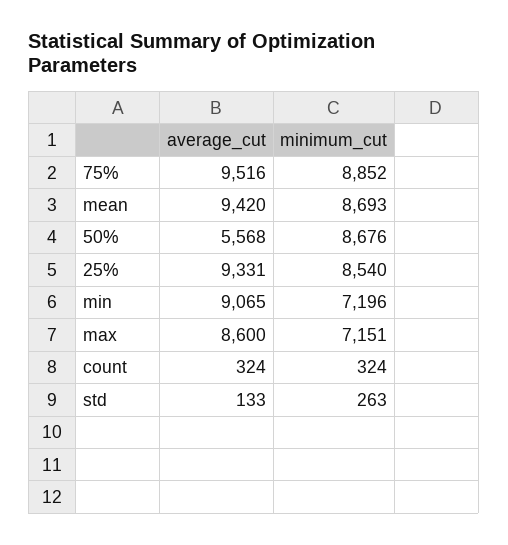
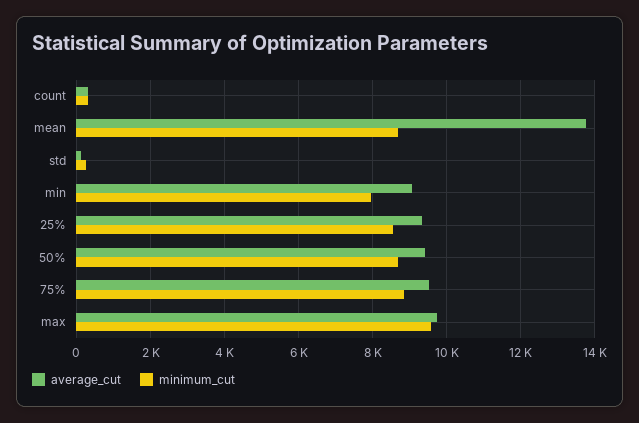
average_cut, mean: 9420 -> 13800
average_cut, 50%: 5568 -> 9400
minimum_cut, min: 7196 -> 8000
average_cut, max: 8600 -> 9800
minimum_cut, max: 7151 -> 9600

